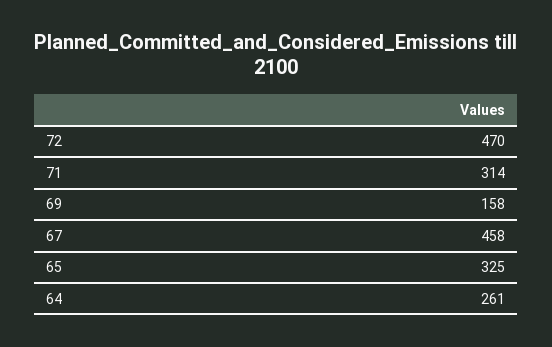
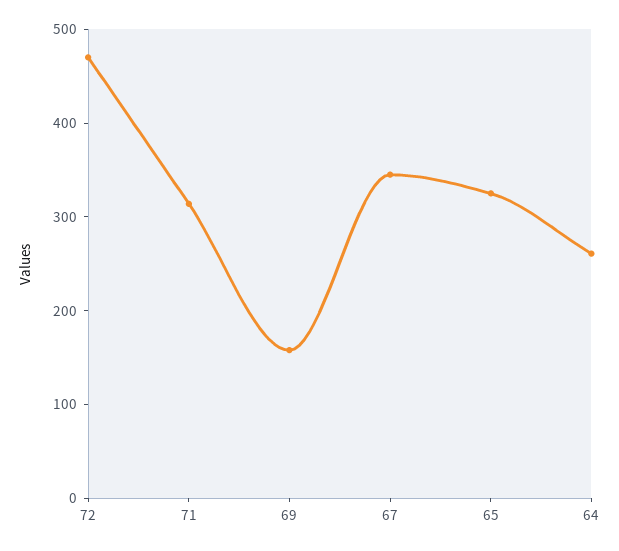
67: 458 -> 340

